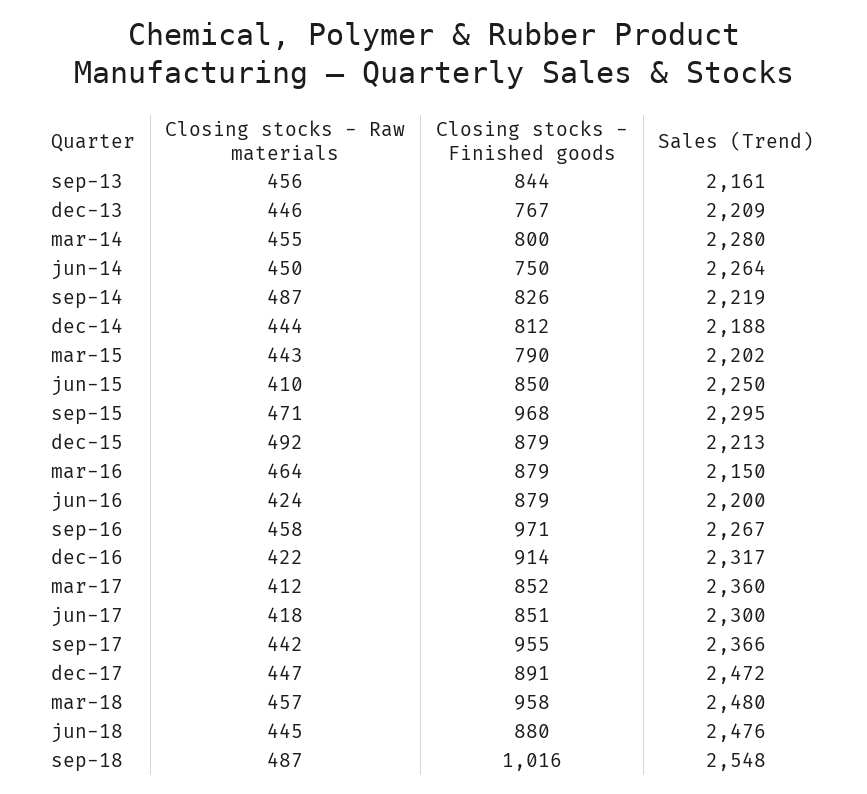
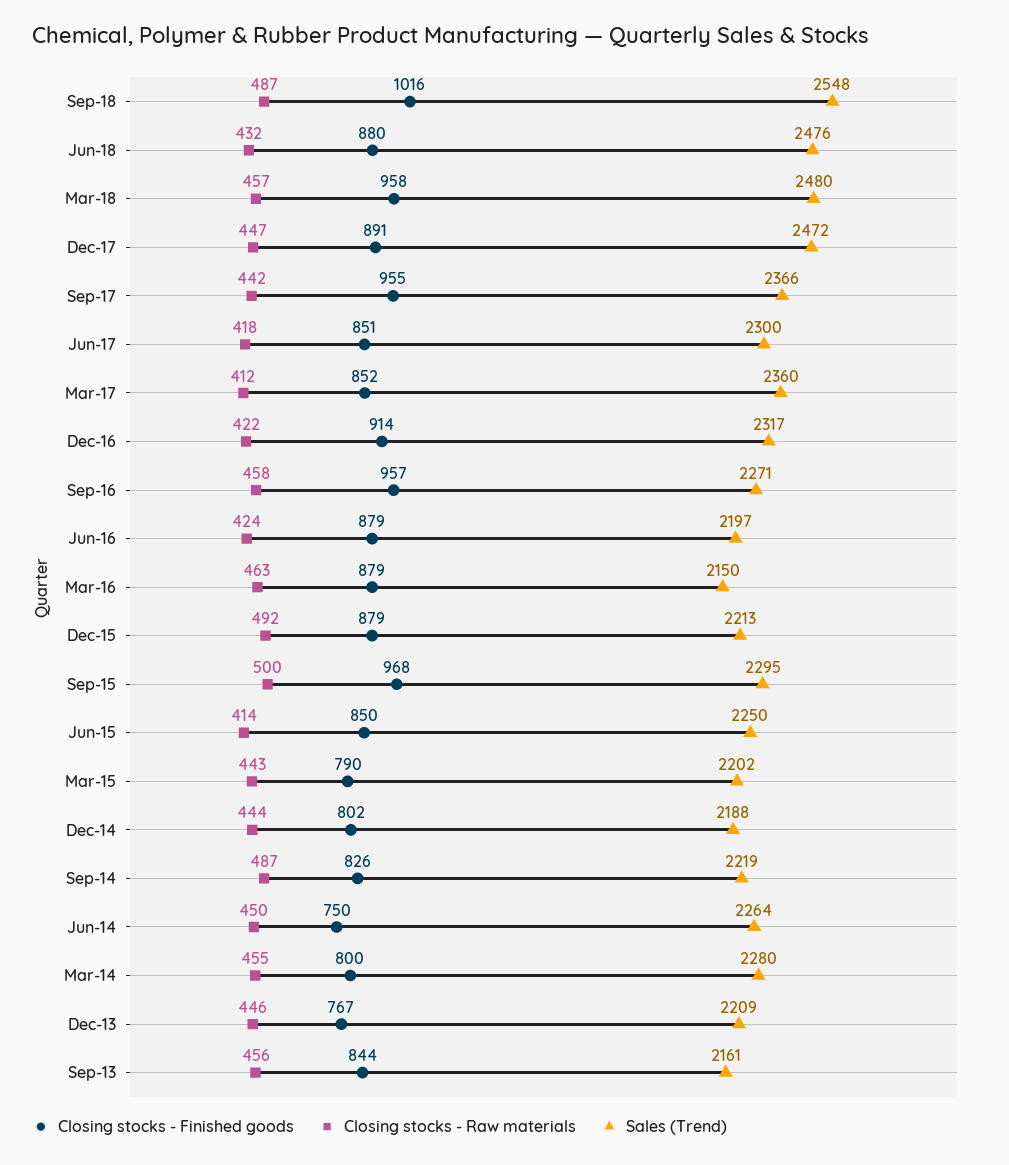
Closing stocks - Finished goods, dec-14: 812 -> 802
Closing stocks - Raw materials, jun-15: 410 -> 414
Closing stocks - Raw materials, sep-15: 471 -> 500
Closing stocks - Raw materials, mar-16: 464 -> 463
Sales (Trend), jun-16: 2200 -> 2197
Closing stocks - Finished goods, sep-16: 971 -> 957
Sales (Trend), sep-16: 2267 -> 2271
Closing stocks - Raw materials, jun-18: 445 -> 432

